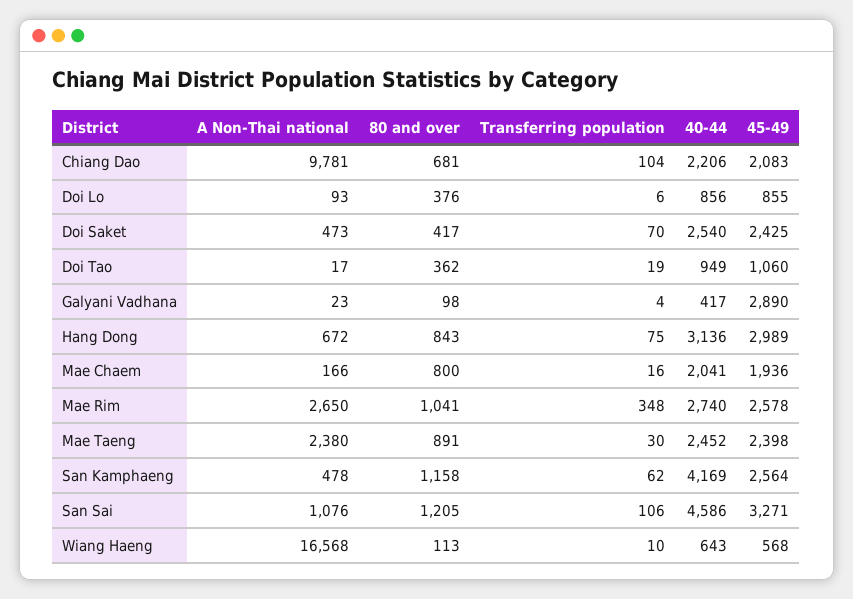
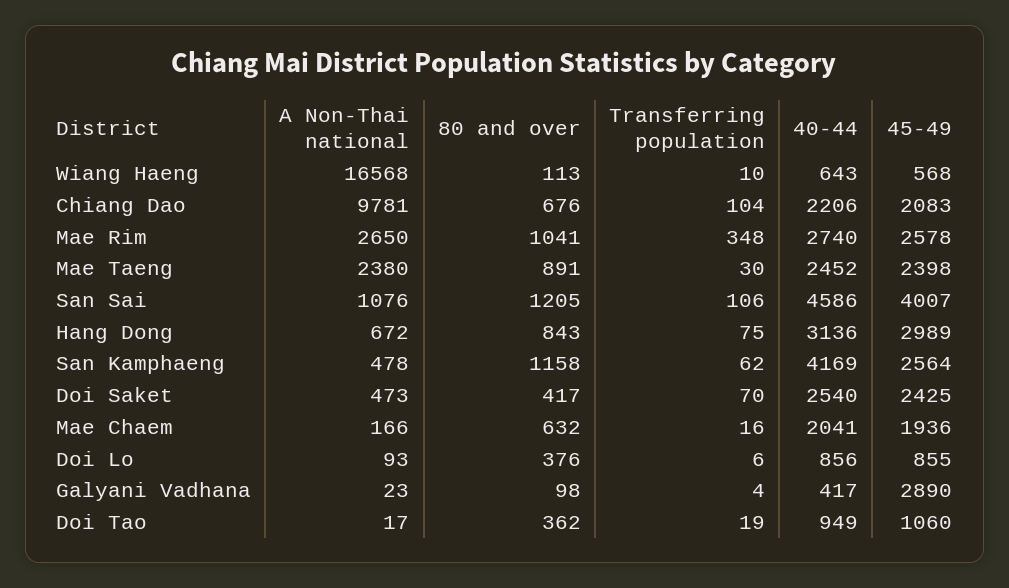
80 and over, Chiang Dao: 681 -> 676
80 and over, Mae Chaem: 800 -> 632
45-49, San Sai: 3271 -> 4007

